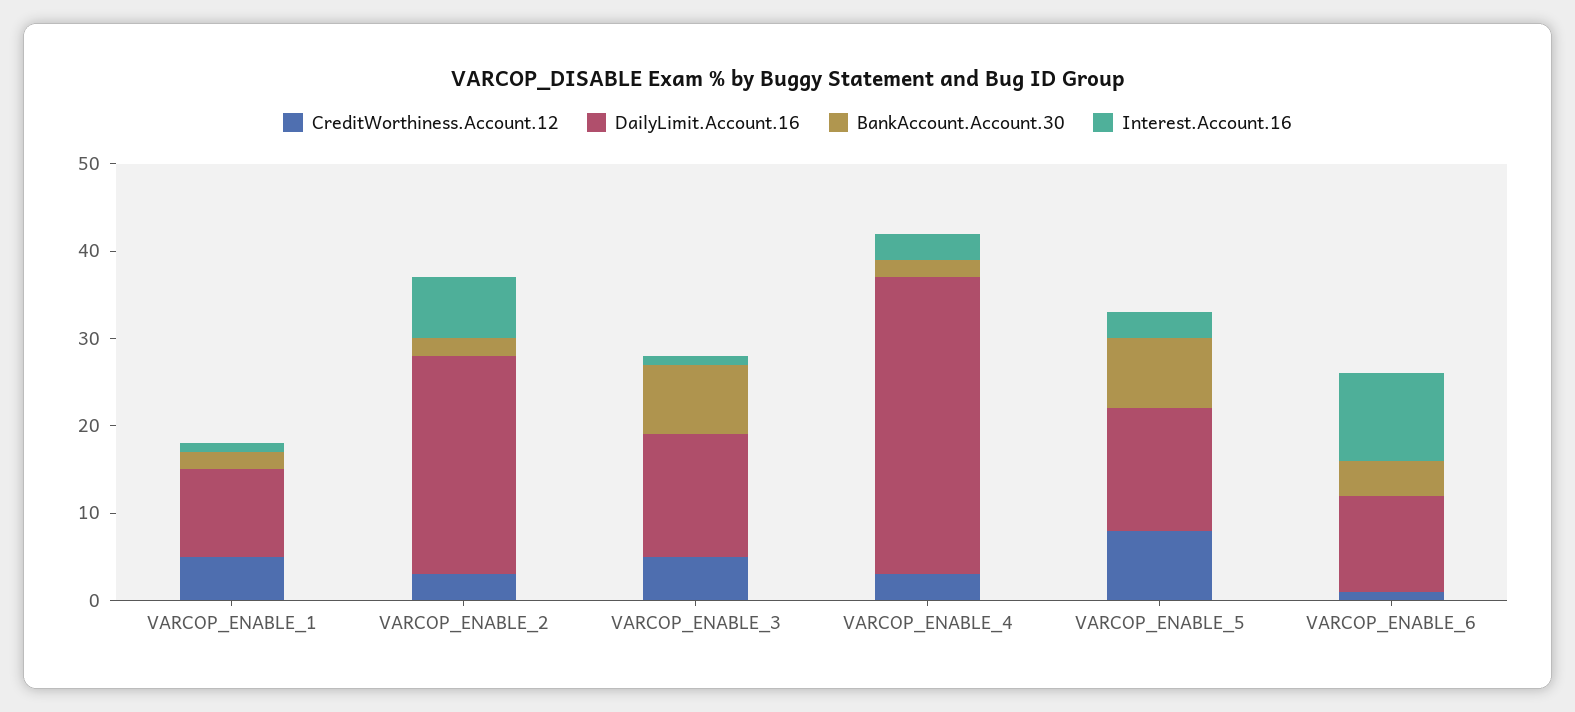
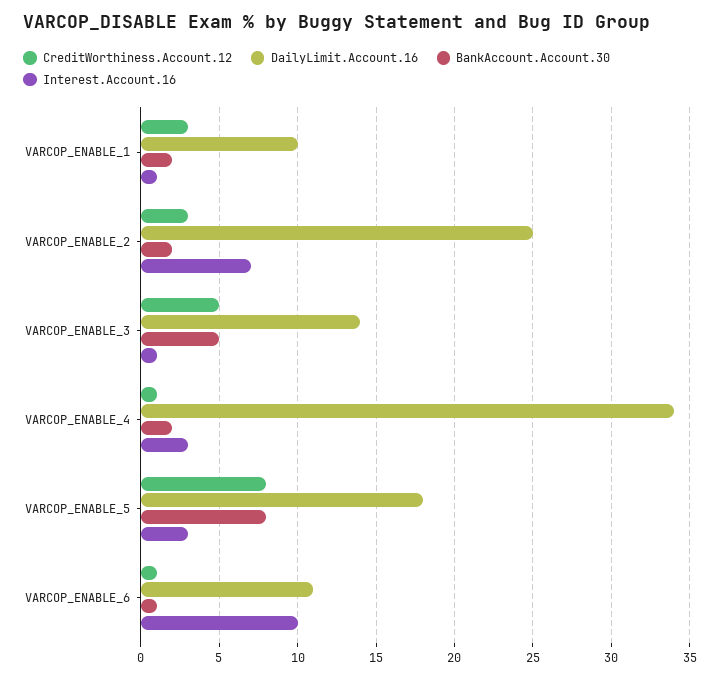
CreditWorthiness.Account.12, VARCOP_ENABLE_1: 5 -> 3
BankAccount.Account.30, VARCOP_ENABLE_3: 8 -> 5
CreditWorthiness.Account.12, VARCOP_ENABLE_4: 3 -> 1
DailyLimit.Account.16, VARCOP_ENABLE_5: 14 -> 18
BankAccount.Account.30, VARCOP_ENABLE_6: 4 -> 1

